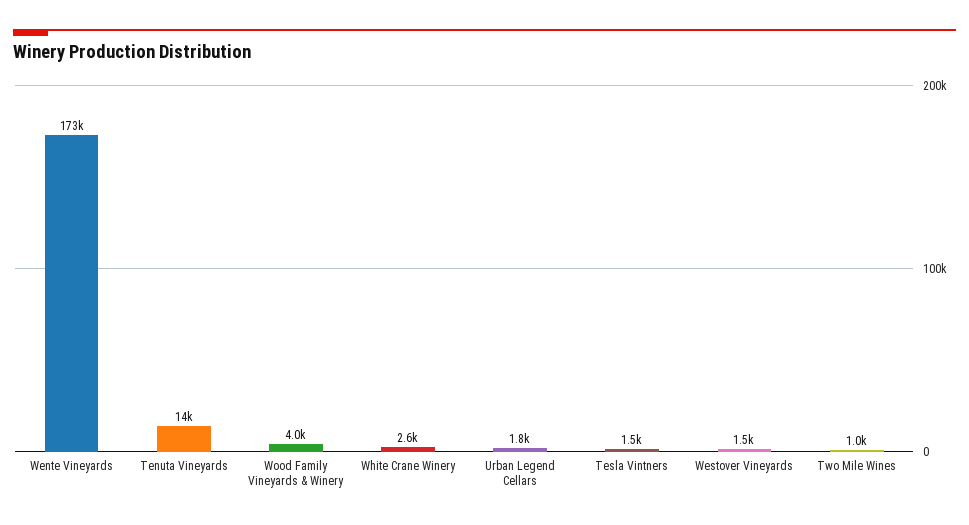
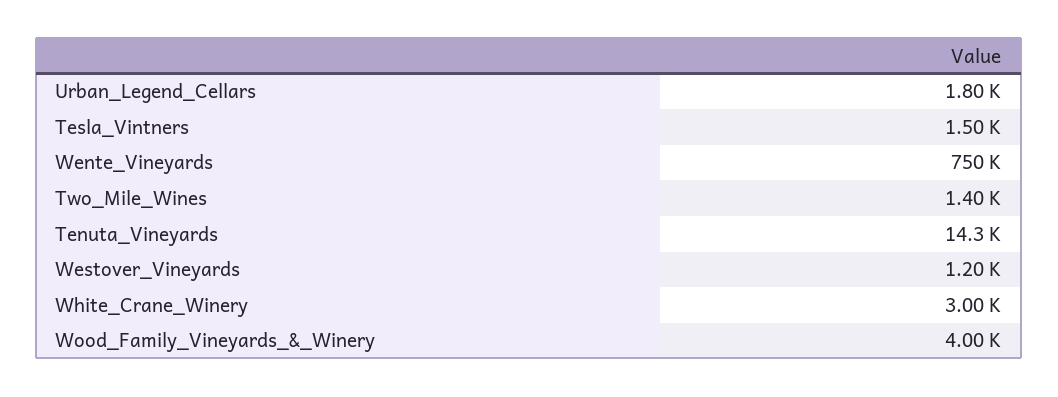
Wente Vineyards: 173000 -> 750000
White Crane Winery: 2600 -> 3000
Westover Vineyards: 1500 -> 1200
Two Mile Wines: 1000 -> 1400

